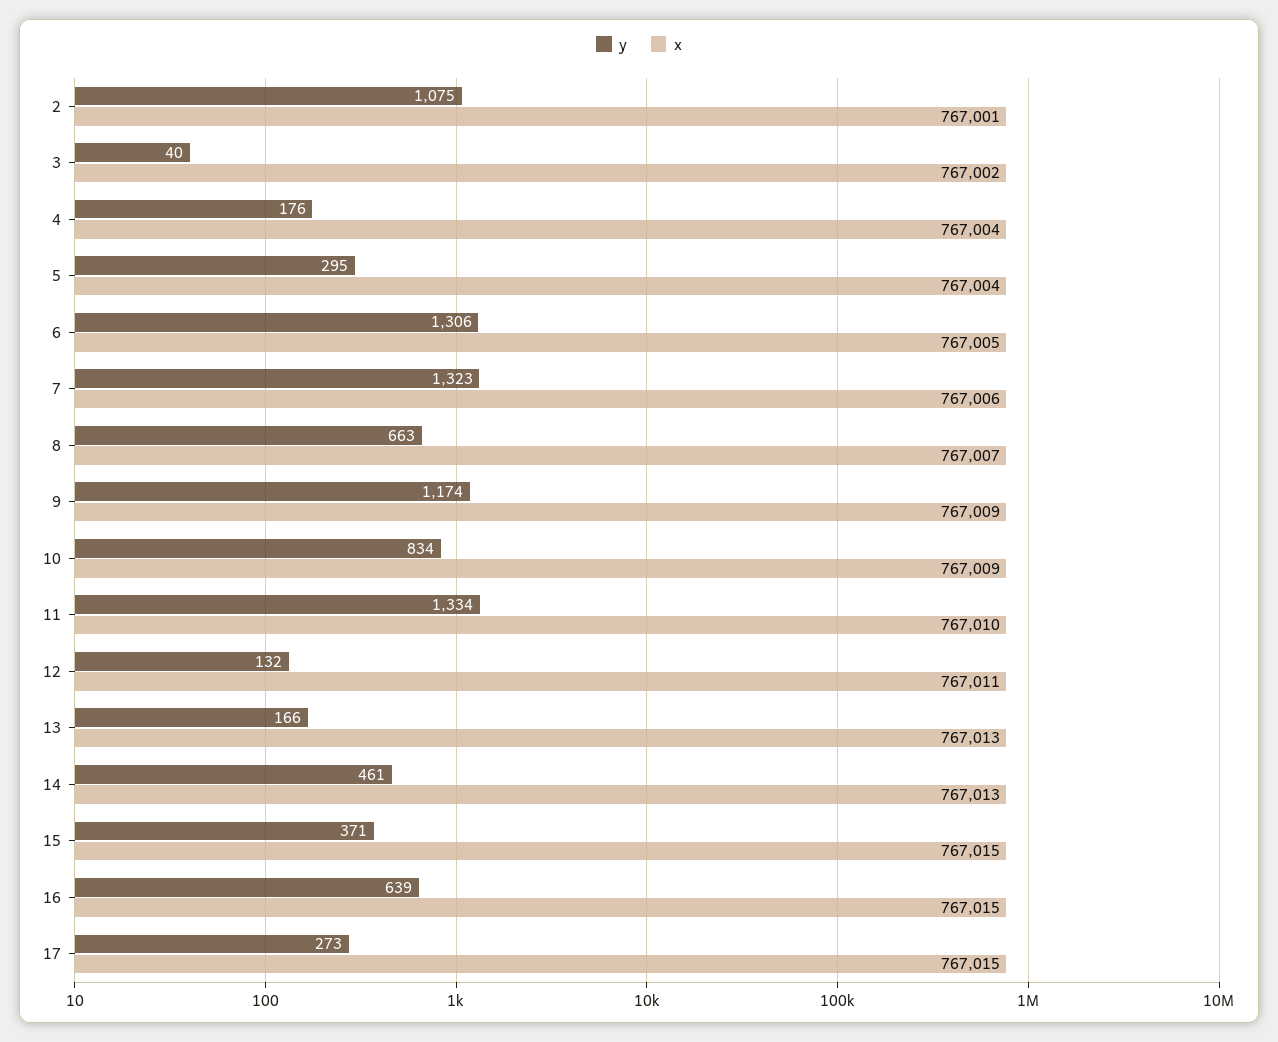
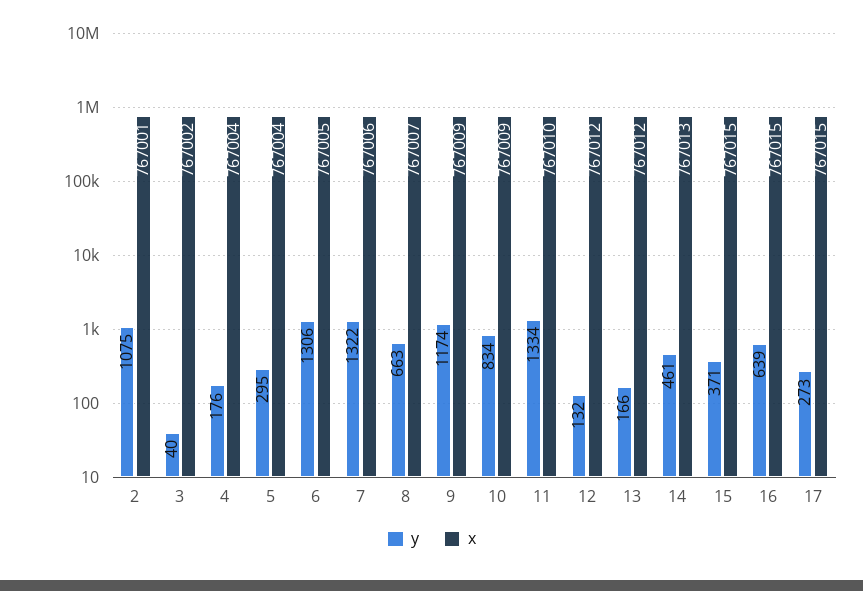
y, 7: 1323 -> 1322
x, 12: 767011 -> 767012
x, 13: 767013 -> 767012

